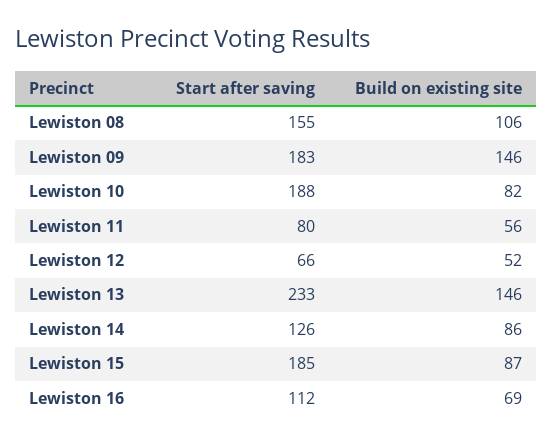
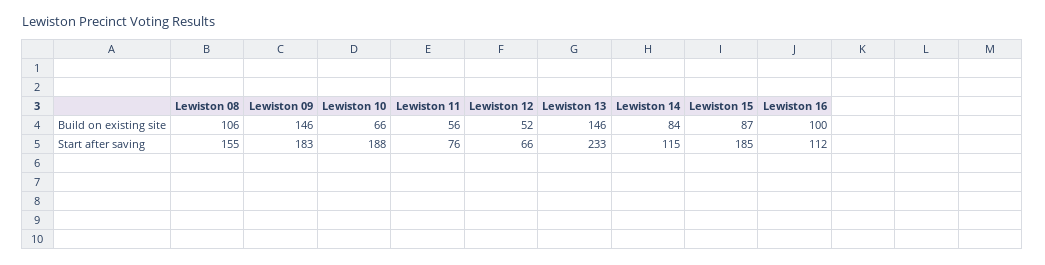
Build on existing site, Lewiston 10: 82 -> 66
Start after saving, Lewiston 11: 80 -> 76
Start after saving, Lewiston 14: 126 -> 115
Build on existing site, Lewiston 14: 86 -> 84
Build on existing site, Lewiston 16: 69 -> 100

